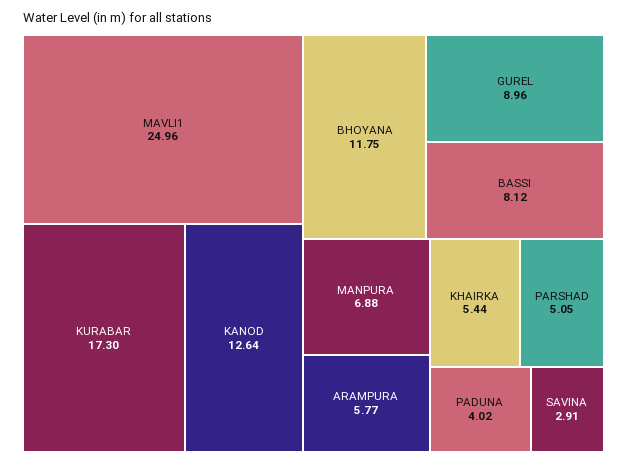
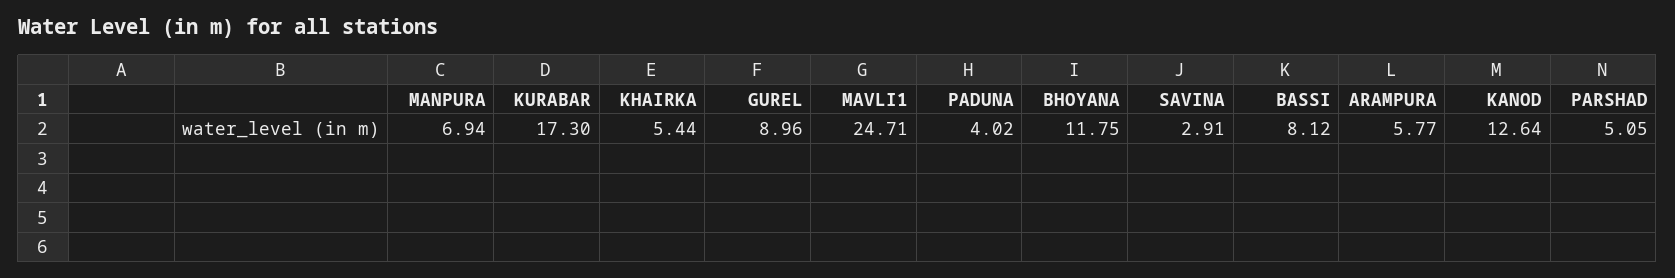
MAVLI1: 24.96 -> 24.71
MANPURA: 6.88 -> 6.94

